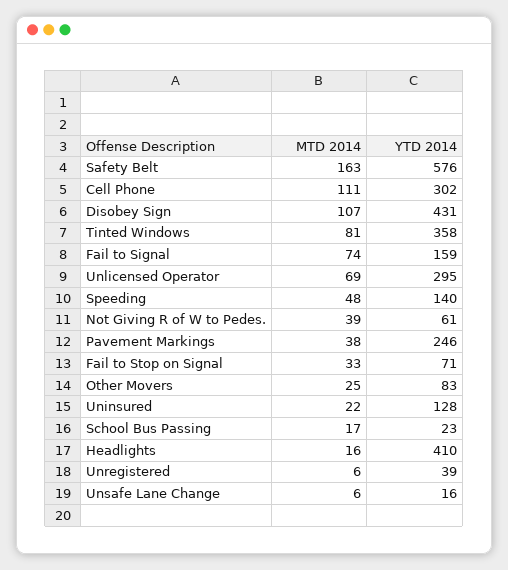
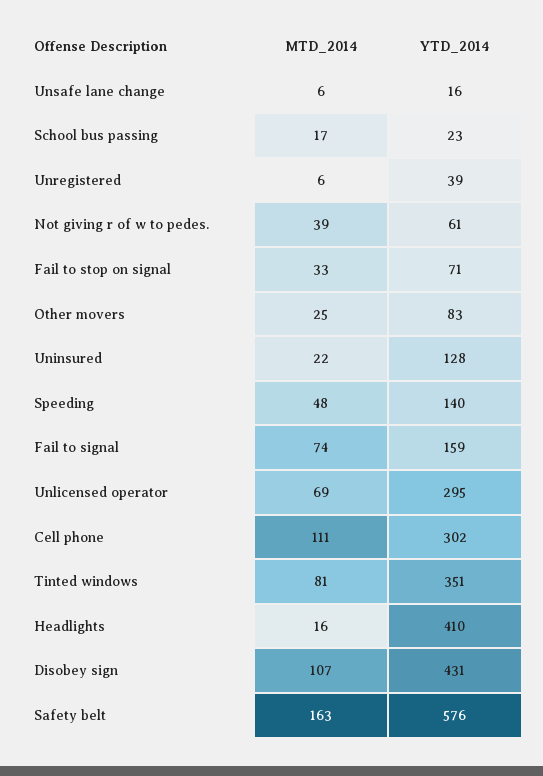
YTD 2014, Tinted Windows: 358 -> 351
MTD 2014, Pavement Markings: 38 -> none
YTD 2014, Pavement Markings: 246 -> none

